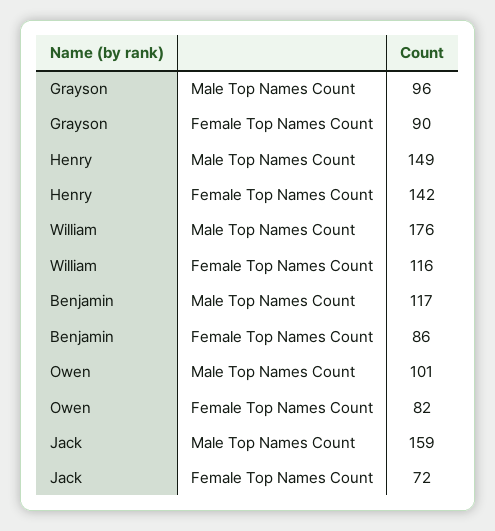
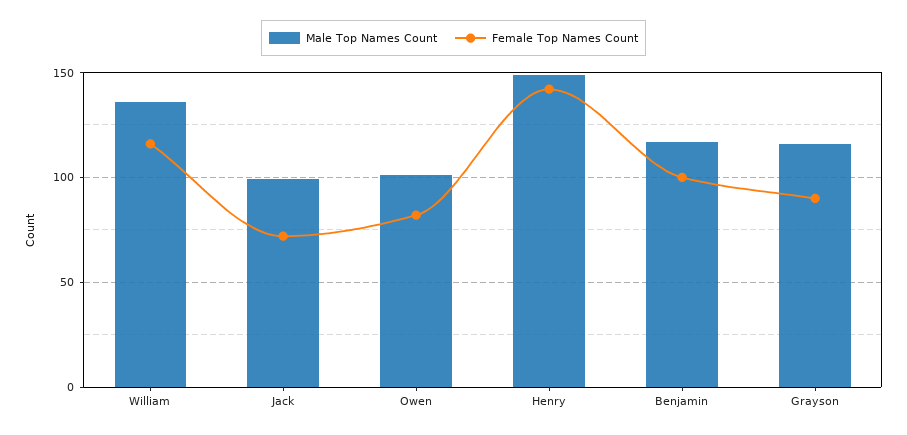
Male Top Names Count, Grayson: 96 -> 115
Male Top Names Count, William: 176 -> 135
Female Top Names Count, Benjamin: 86 -> 100
Male Top Names Count, Jack: 159 -> 100

